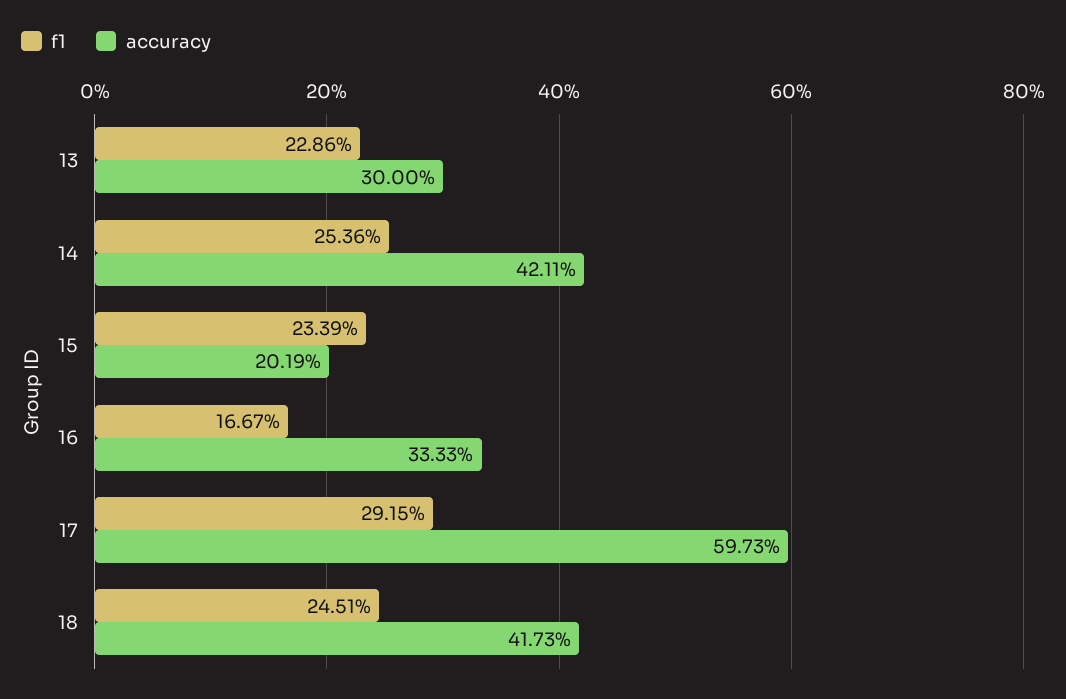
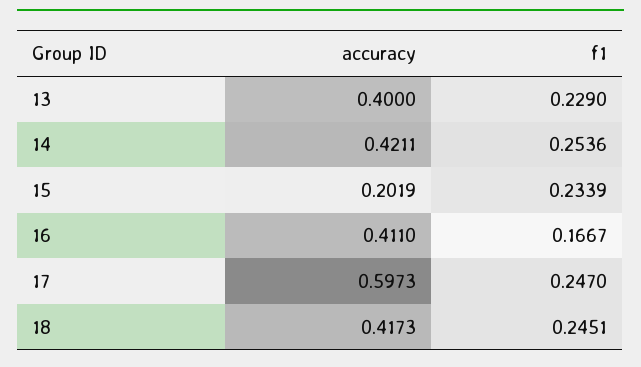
f1, 13: 0.2286 -> 0.229
accuracy, 13: 0.3 -> 0.4
accuracy, 16: 0.3333 -> 0.411
f1, 17: 0.2915 -> 0.247

